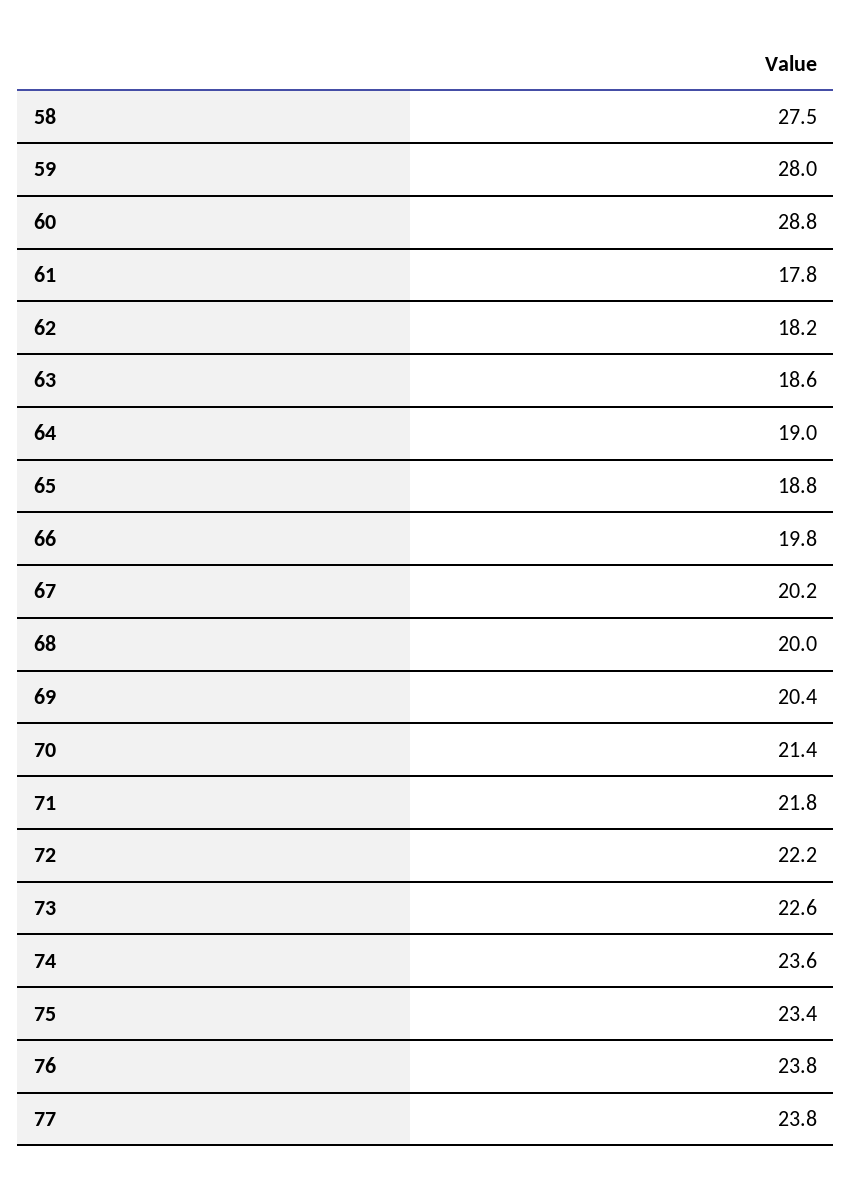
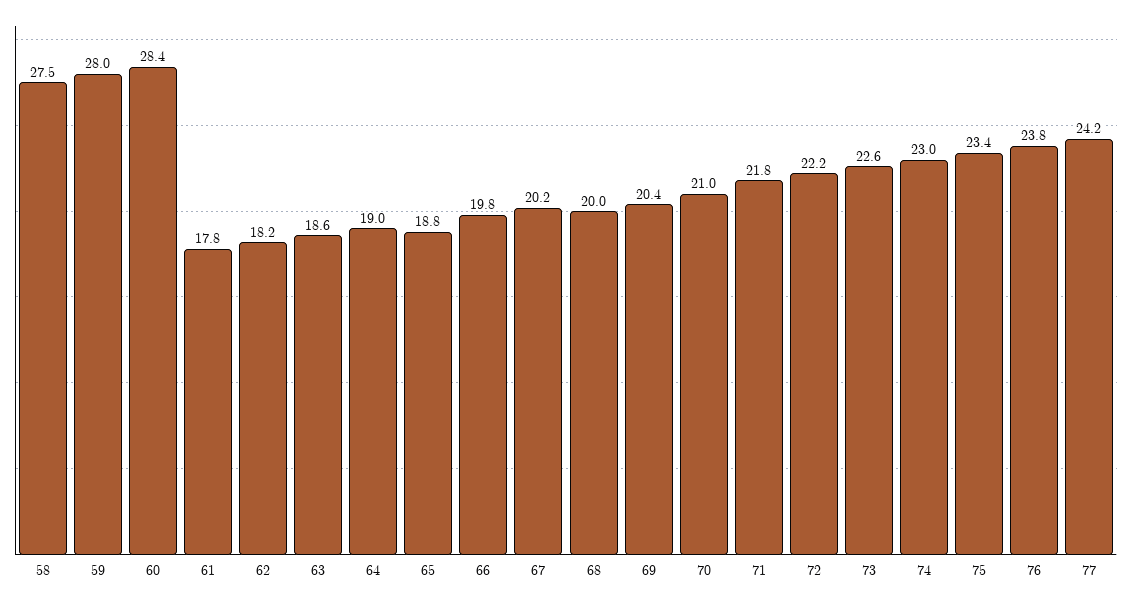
60: 28.8 -> 28.4
70: 21.4 -> 21
74: 23.6 -> 23
77: 23.8 -> 24.2

